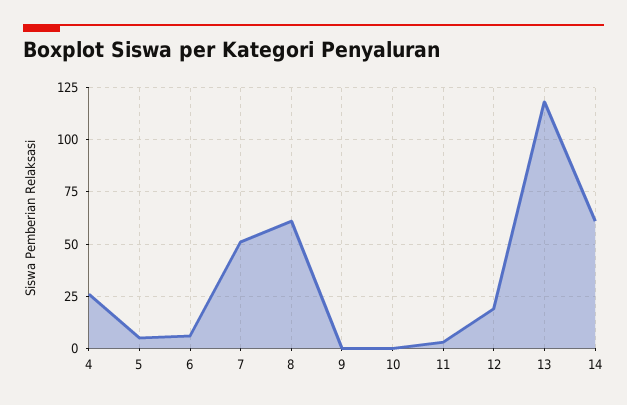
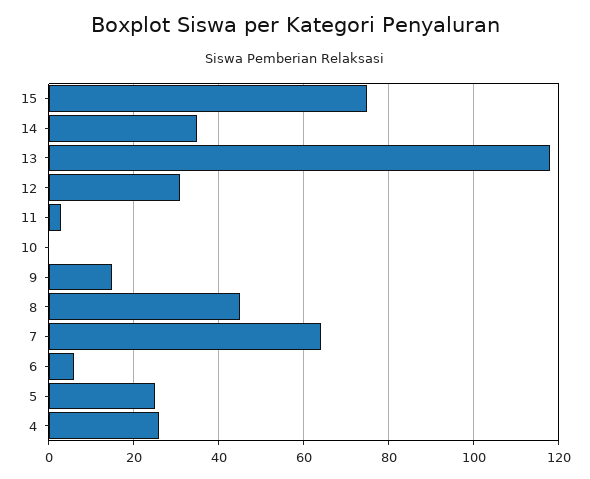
5: 5 -> 25
7: 50 -> 65
8: 60 -> 45
9: 0 -> 15
12: 20 -> 30
14: 60 -> 35
15: none -> 75

